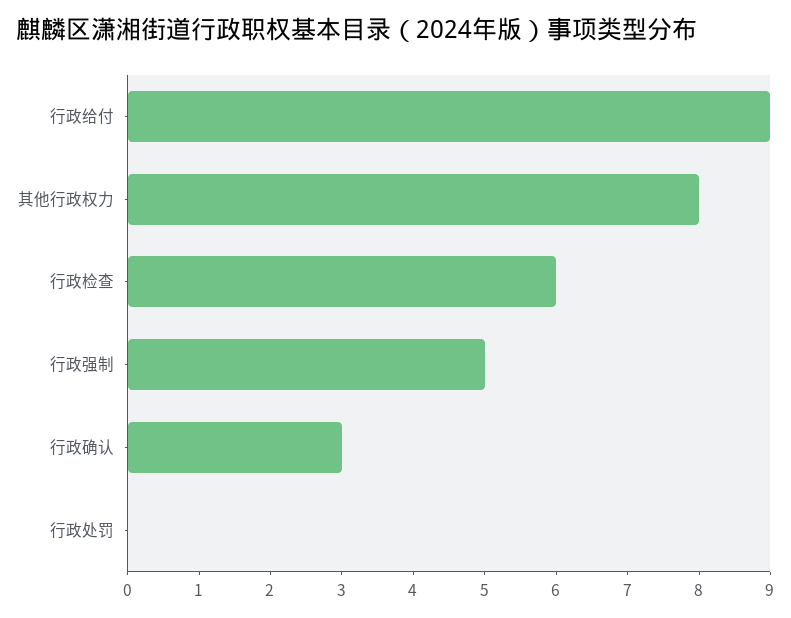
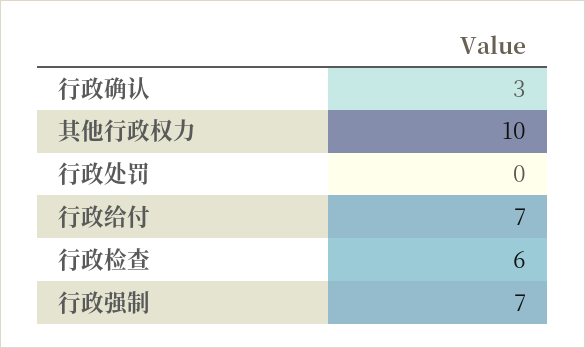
行政给付: 9 -> 7
其他行政权力: 8 -> 10
行政强制: 5 -> 7

